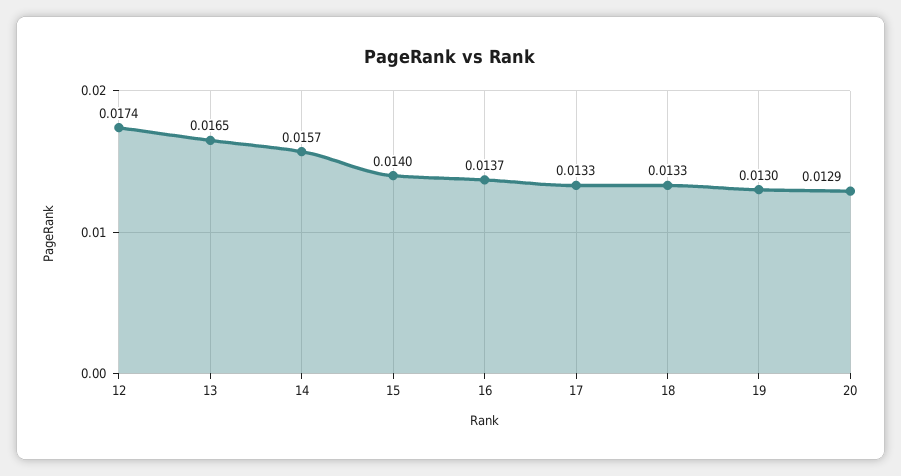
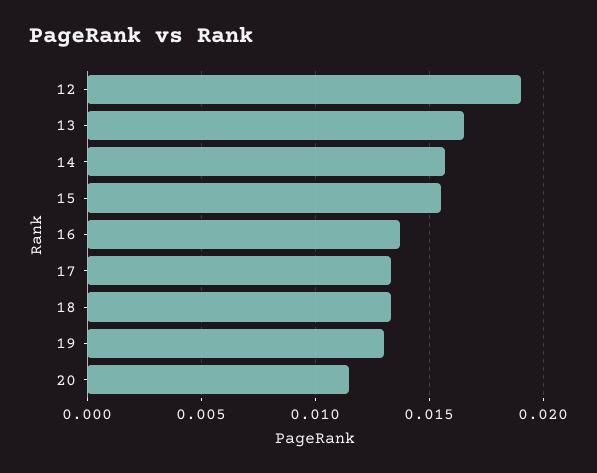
12: 0.0174 -> 0.019
15: 0.014 -> 0.0155
20: 0.0129 -> 0.0115

